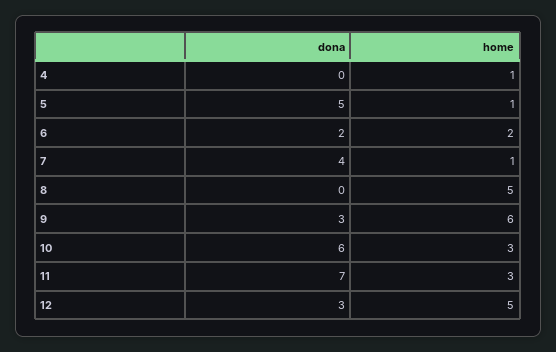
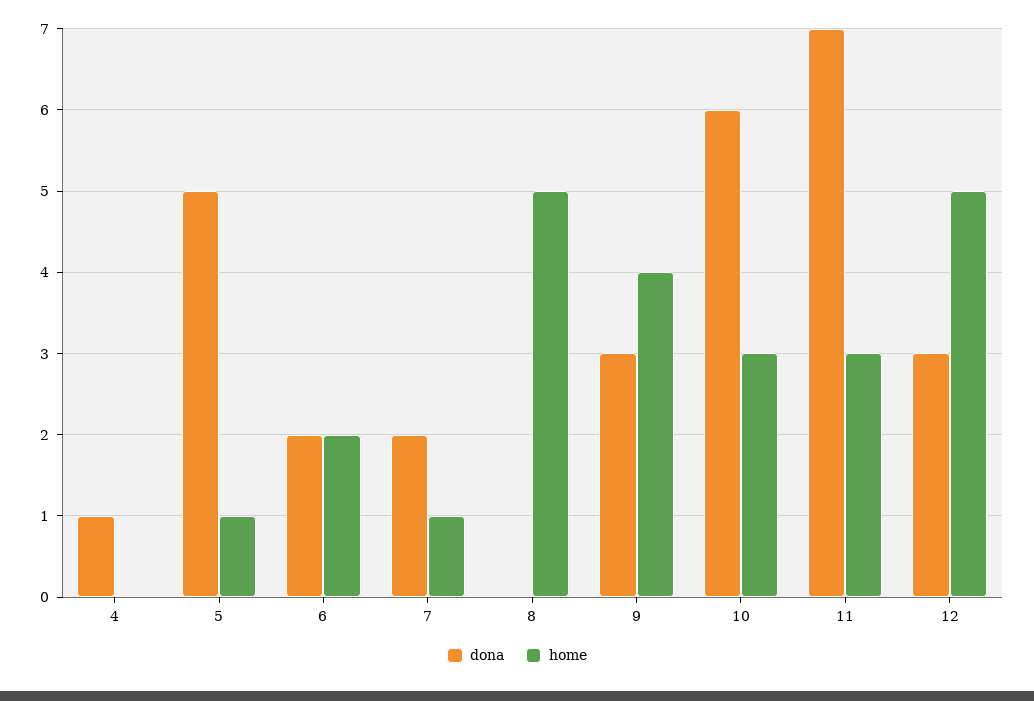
dona, 4: 0 -> 1
home, 4: 1 -> 0
dona, 7: 4 -> 2
home, 9: 6 -> 4

